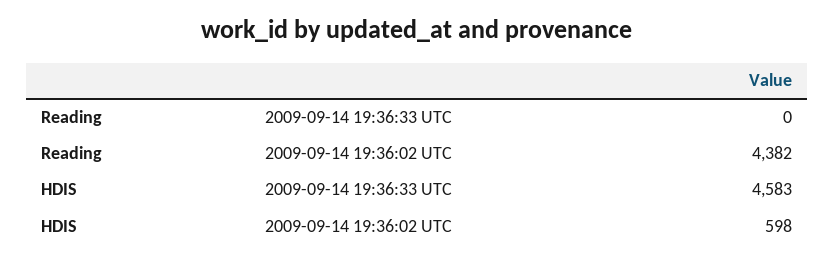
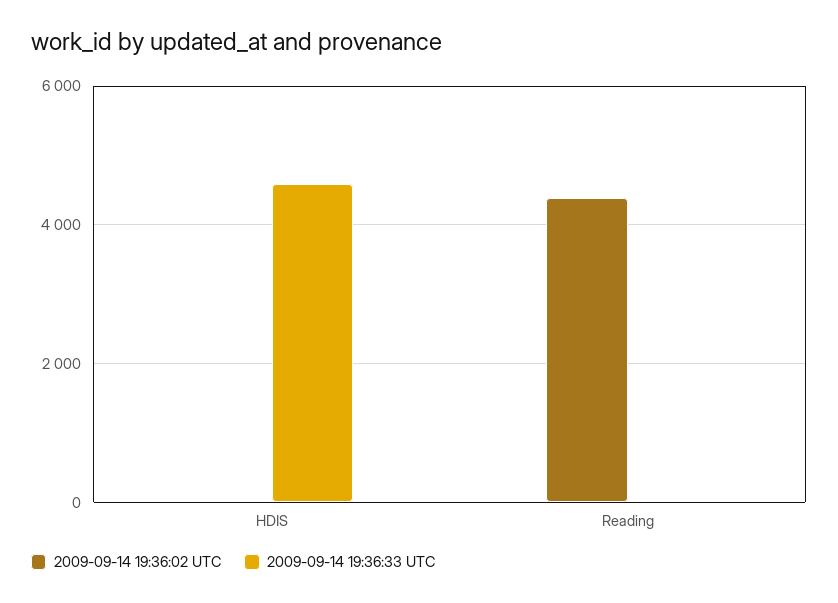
2009-09-14 19:36:02 UTC, HDIS: 598 -> 0

